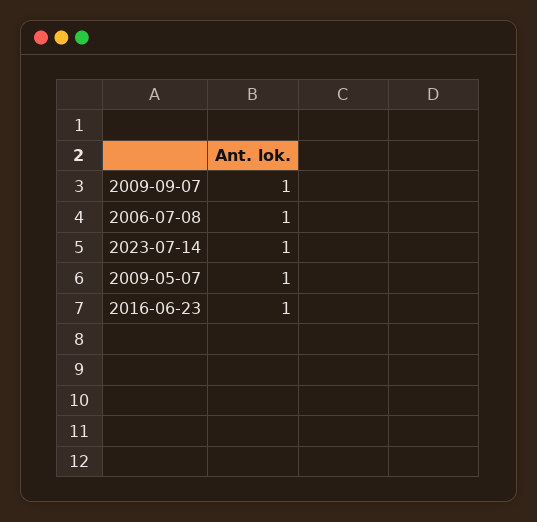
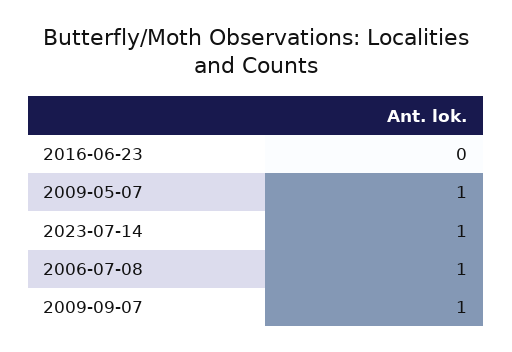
2016-06-23: 1 -> 0

